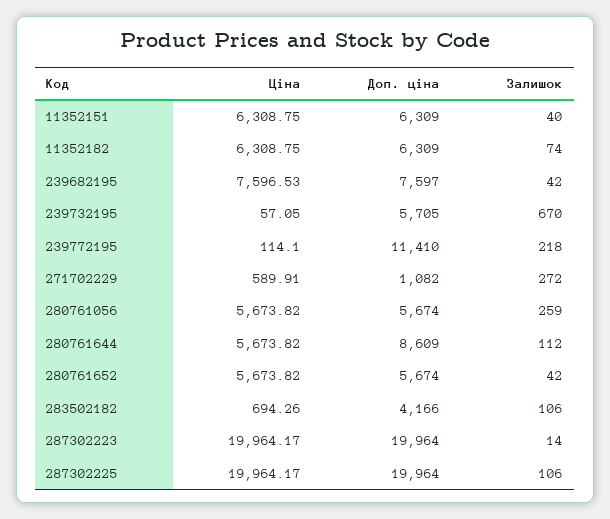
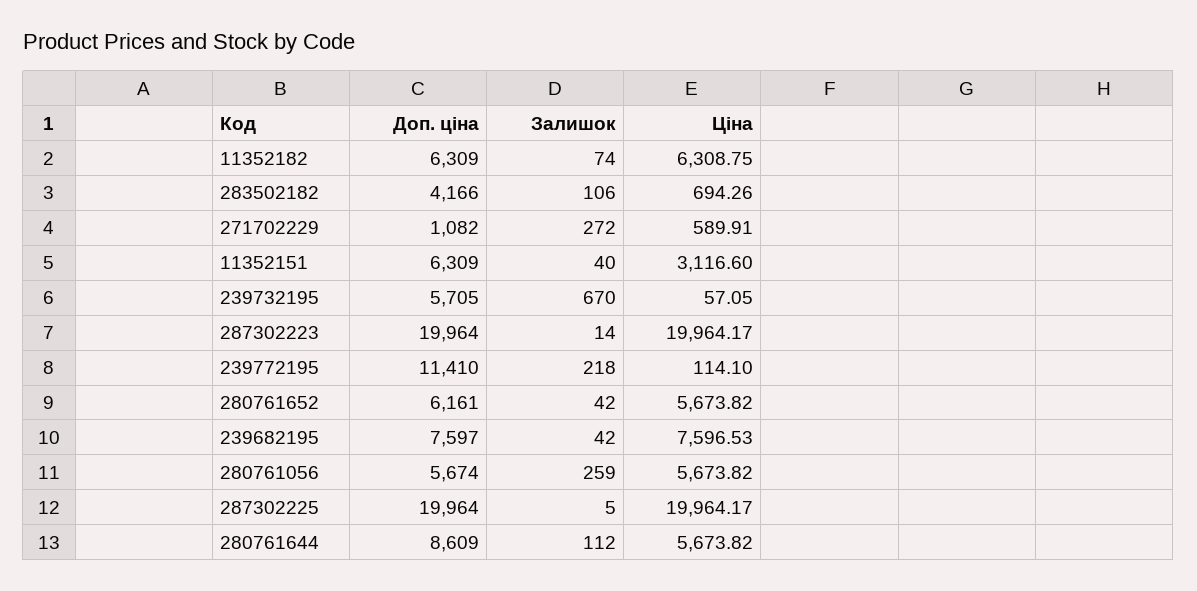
Ціна, 11352151: 6308.75 -> 3116.6
Доп. ціна, 280761652: 5674 -> 6161
Залишок, 287302225: 106 -> 5

